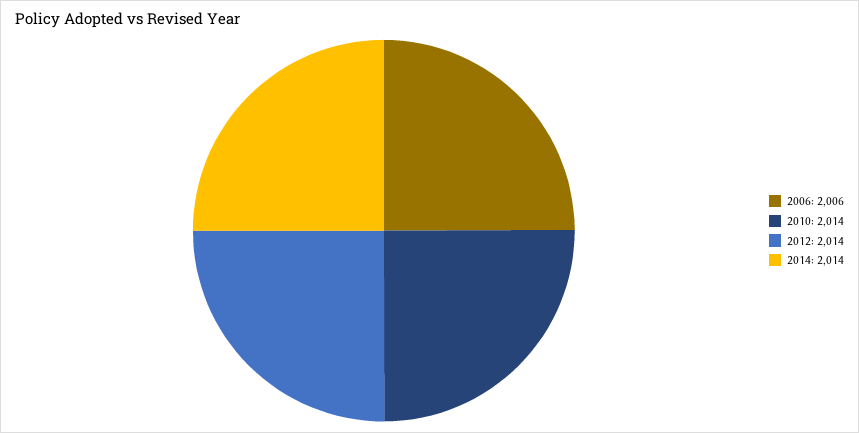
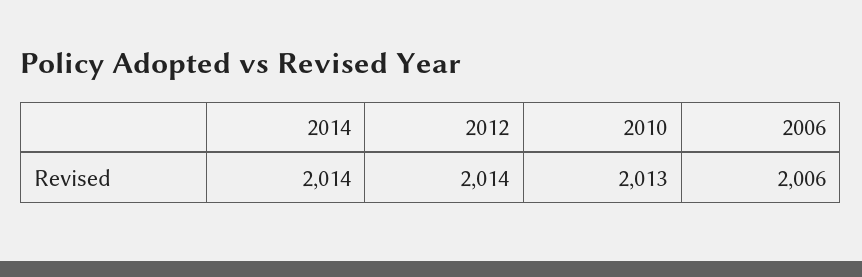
2010: 2014 -> 2013

